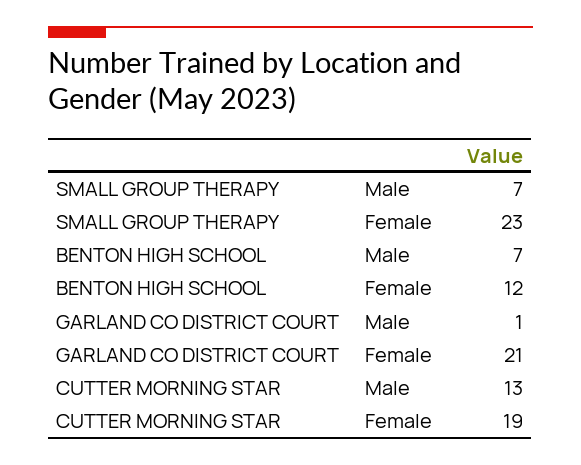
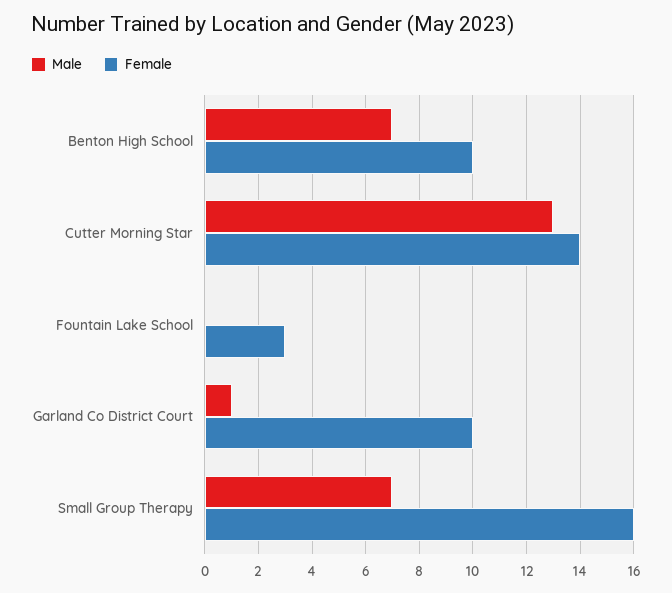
Female, SMALL GROUP THERAPY: 23 -> 16
Female, BENTON HIGH SCHOOL: 12 -> 10
Female, GARLAND CO DISTRICT COURT: 21 -> 10
Female, CUTTER MORNING STAR: 19 -> 14
Male, Fountain Lake School: none -> 0
Female, Fountain Lake School: none -> 3

